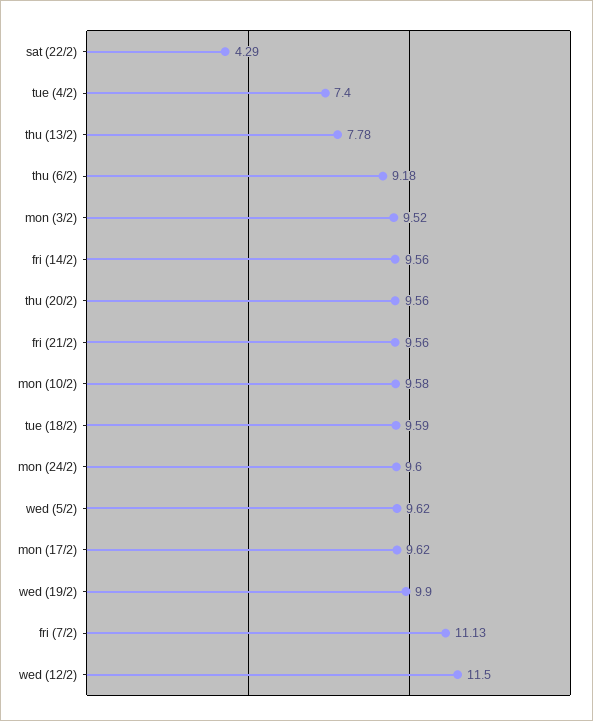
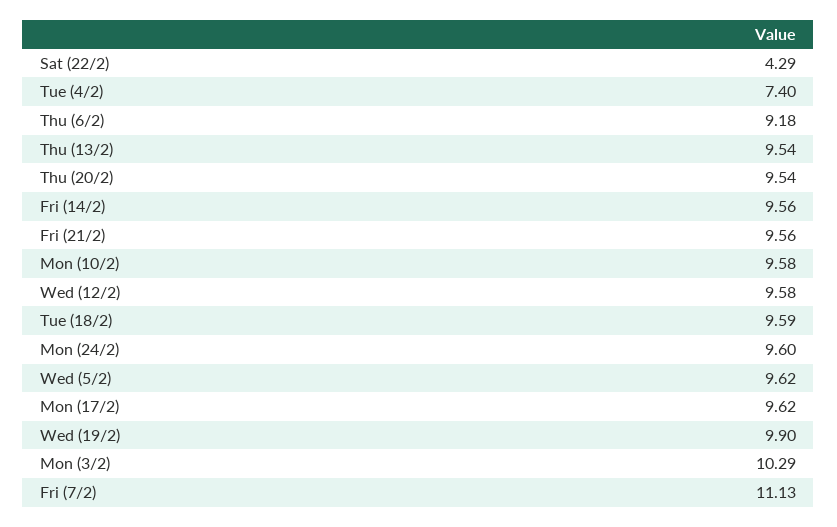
thu (13/2): 7.78 -> 9.54
mon (3/2): 9.52 -> 10.29
thu (20/2): 9.56 -> 9.54
wed (12/2): 11.5 -> 9.58

